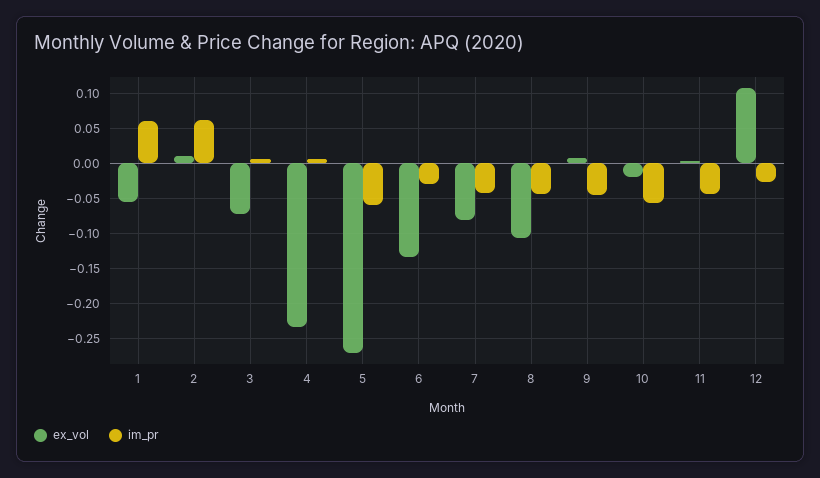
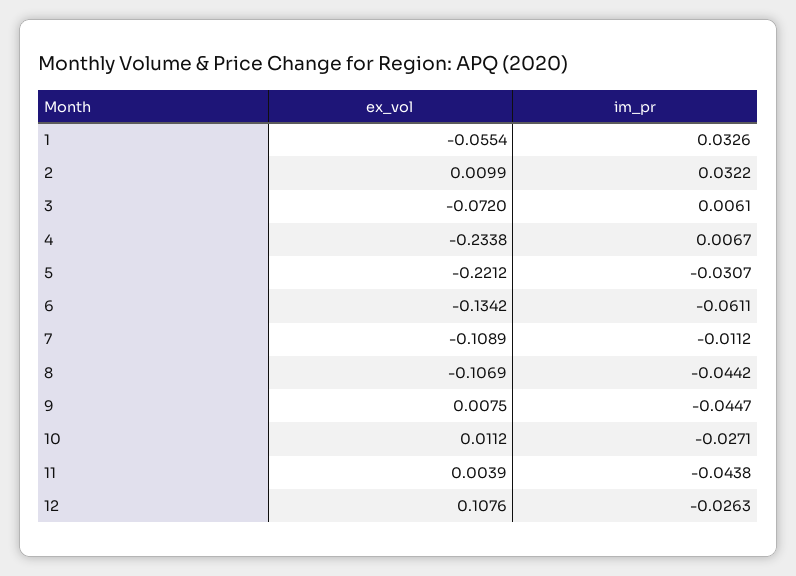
im_pr, 1: 0.06 -> 0.0326
im_pr, 2: 0.06 -> 0.0322
ex_vol, 5: -0.27 -> -0.2212
im_pr, 5: -0.06 -> -0.0307
im_pr, 6: -0.03 -> -0.0611
ex_vol, 7: -0.08 -> -0.1089
im_pr, 7: -0.04 -> -0.0112
ex_vol, 10: -0.02 -> 0.0112
im_pr, 10: -0.06 -> -0.0271

